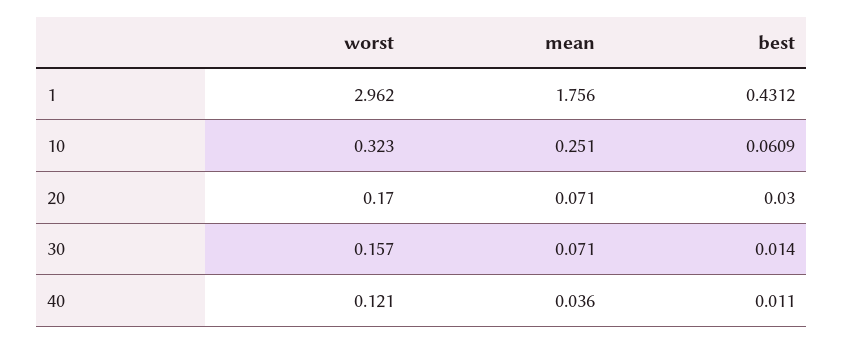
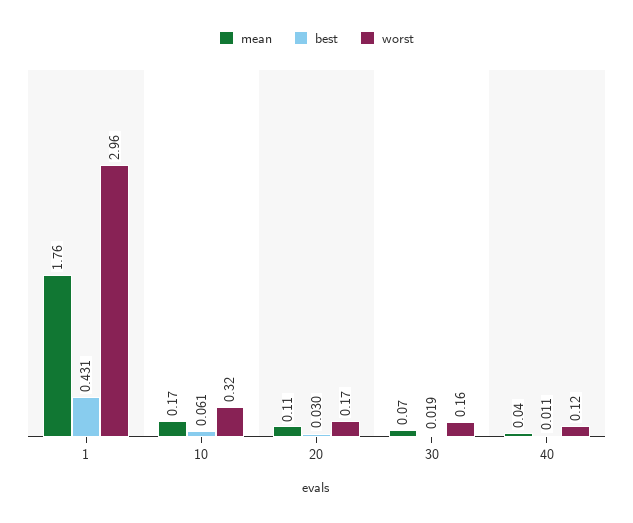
mean, 10: 0.251 -> 0.17
mean, 20: 0.071 -> 0.11
best, 30: 0.014 -> 0.019

